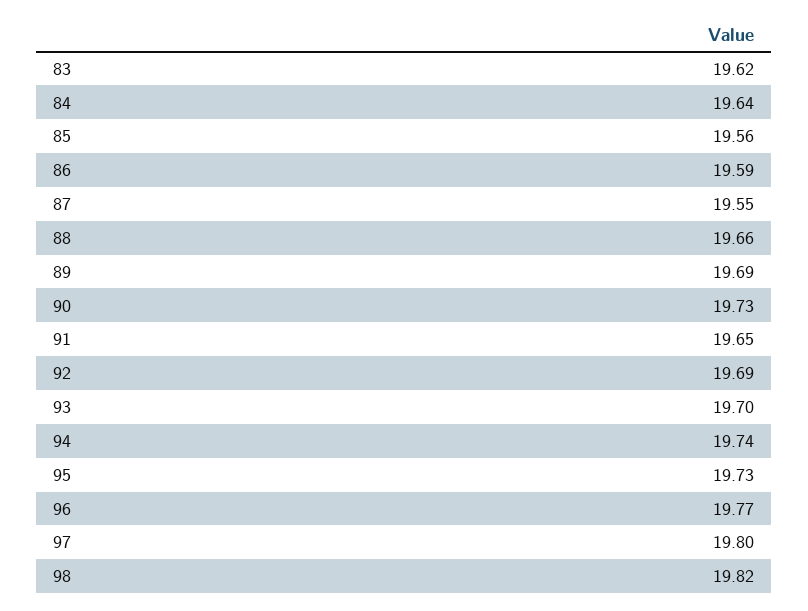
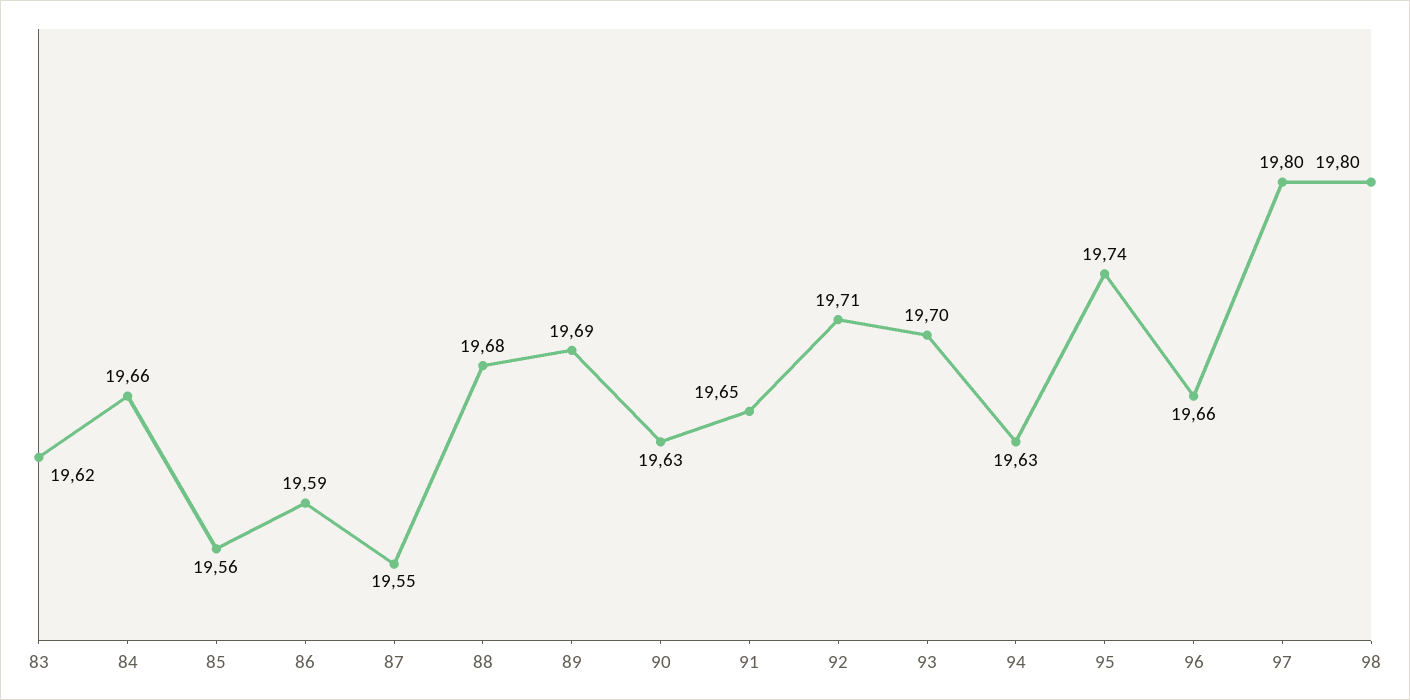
84: 19.64 -> 19.66
88: 19.66 -> 19.68
90: 19.73 -> 19.63
92: 19.69 -> 19.71
94: 19.74 -> 19.63
95: 19.73 -> 19.74
96: 19.77 -> 19.66
98: 19.82 -> 19.8

